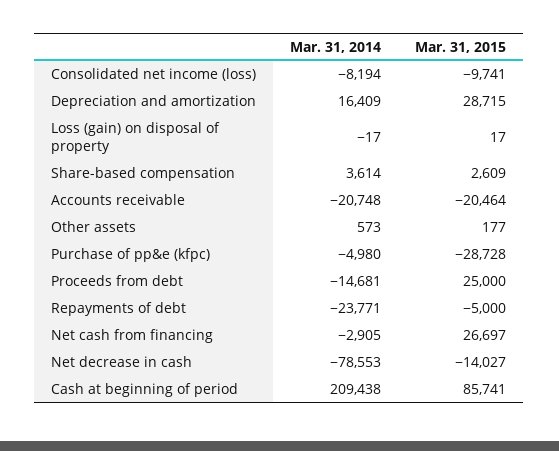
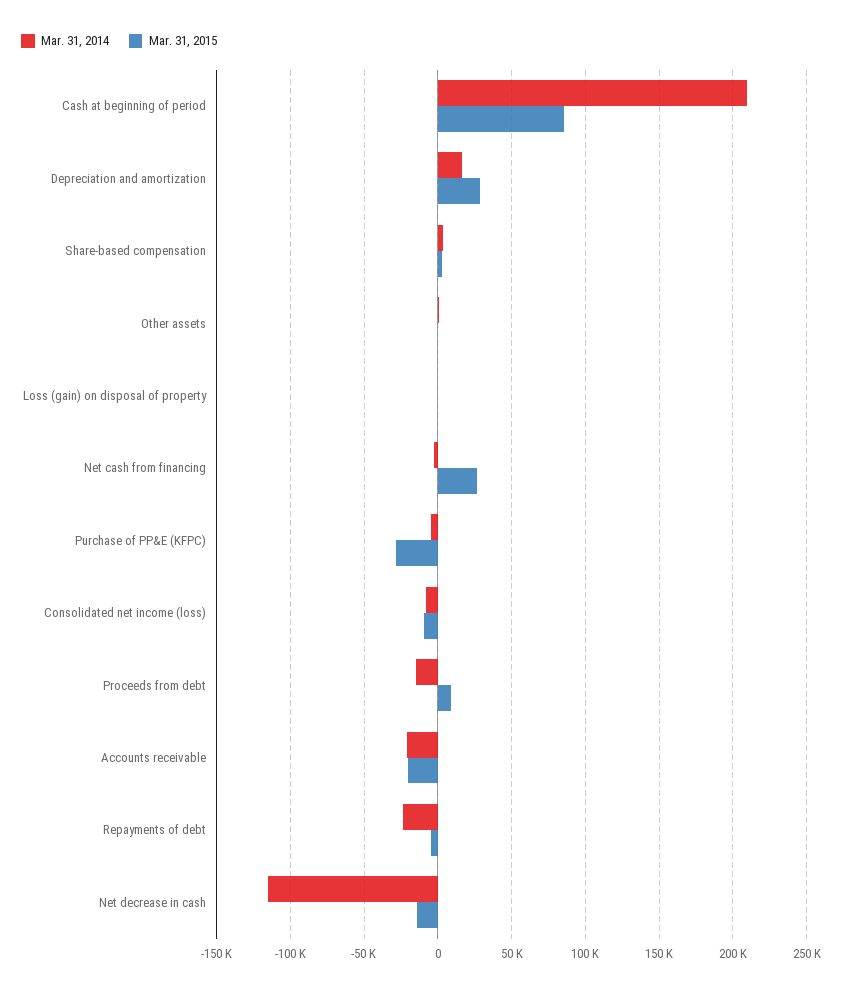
Mar. 31, 2015, Proceeds from debt: 25000 -> 10000
Mar. 31, 2014, Net decrease in cash: -78553 -> -115000

